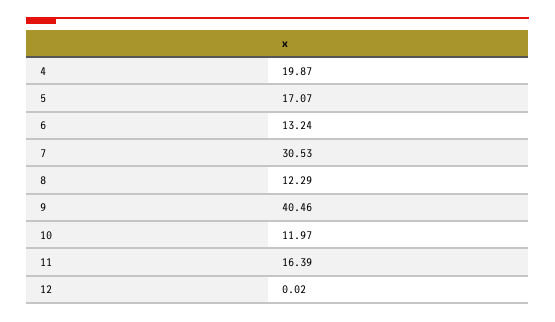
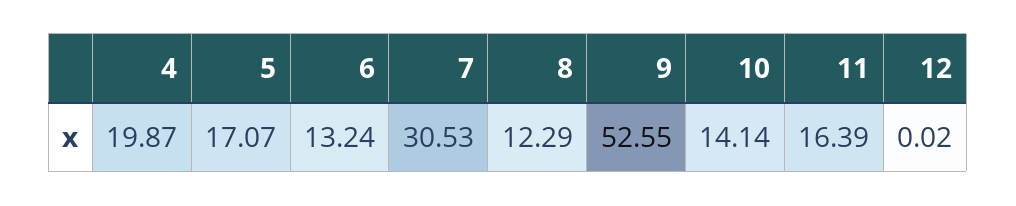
9: 40.46 -> 52.55
10: 11.97 -> 14.14

